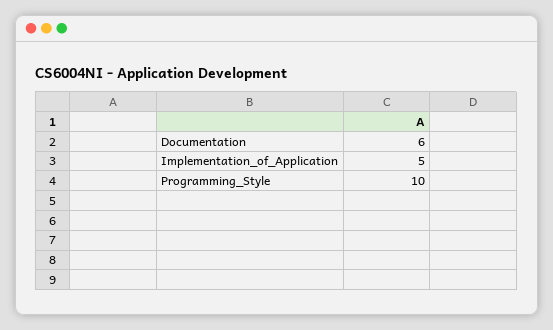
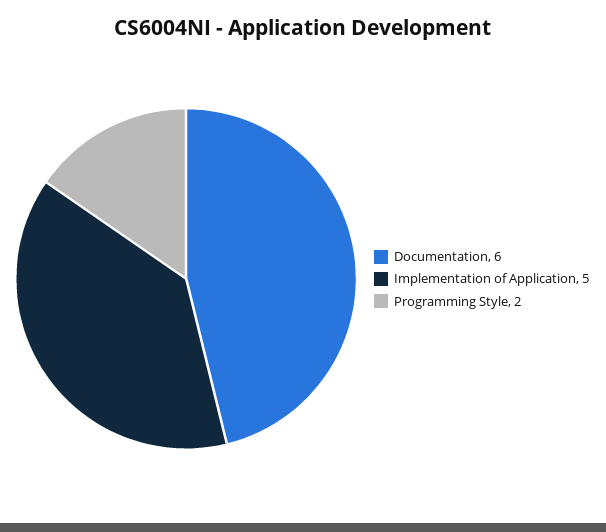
Programming_Style: 10 -> 2

